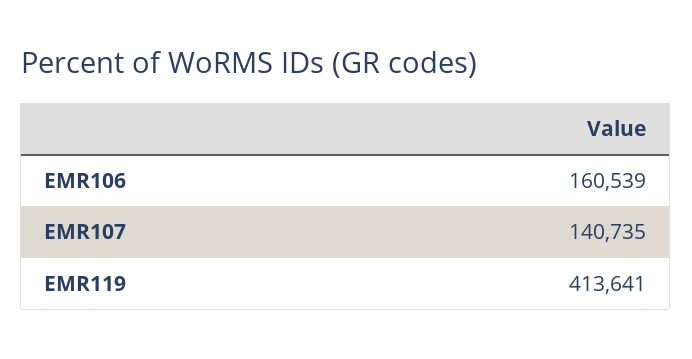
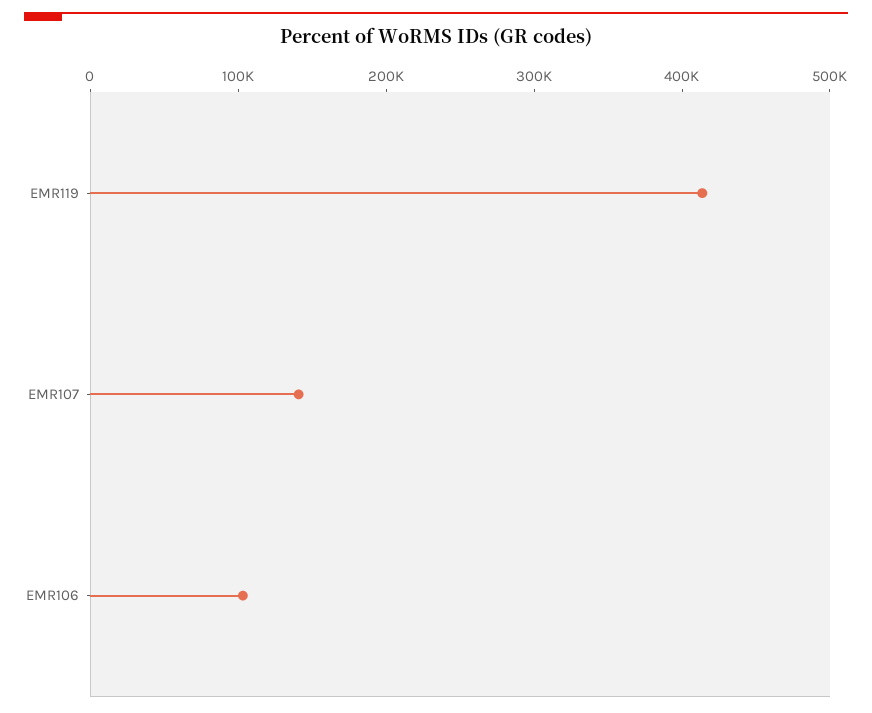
EMR106: 160539 -> 100000

